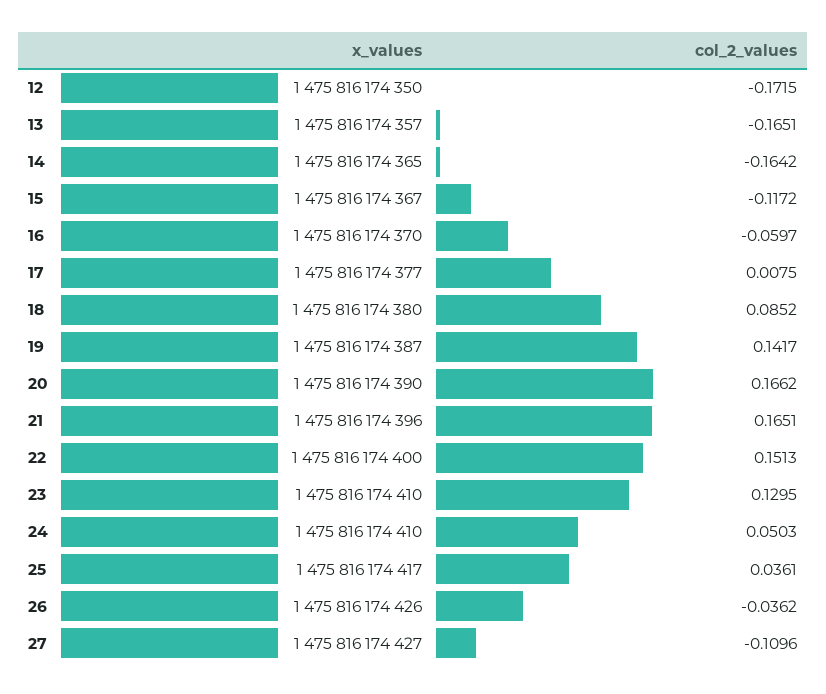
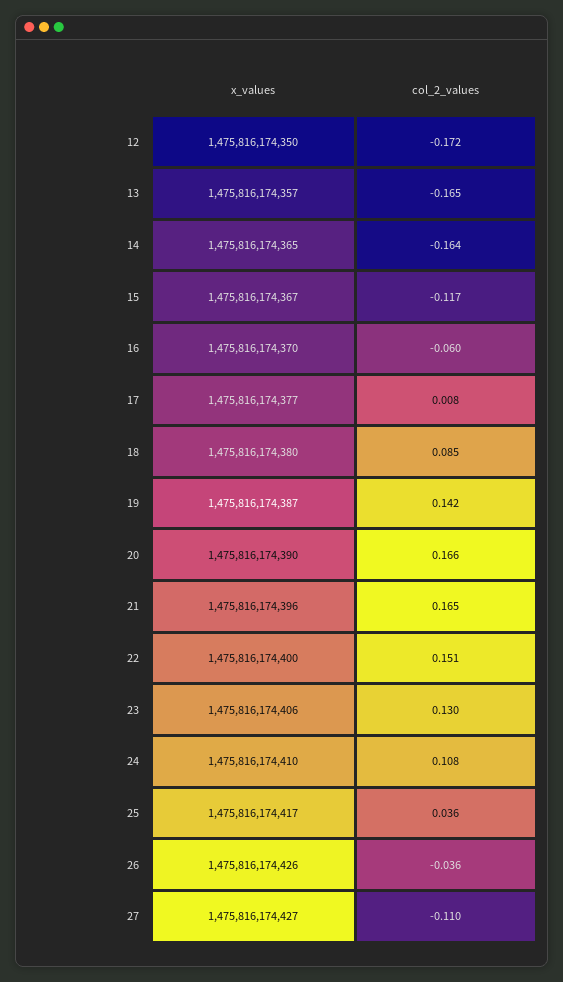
x_values, 23: 1475816174410 -> 1475816174406
col_2_values, 24: 0.0503 -> 0.108

